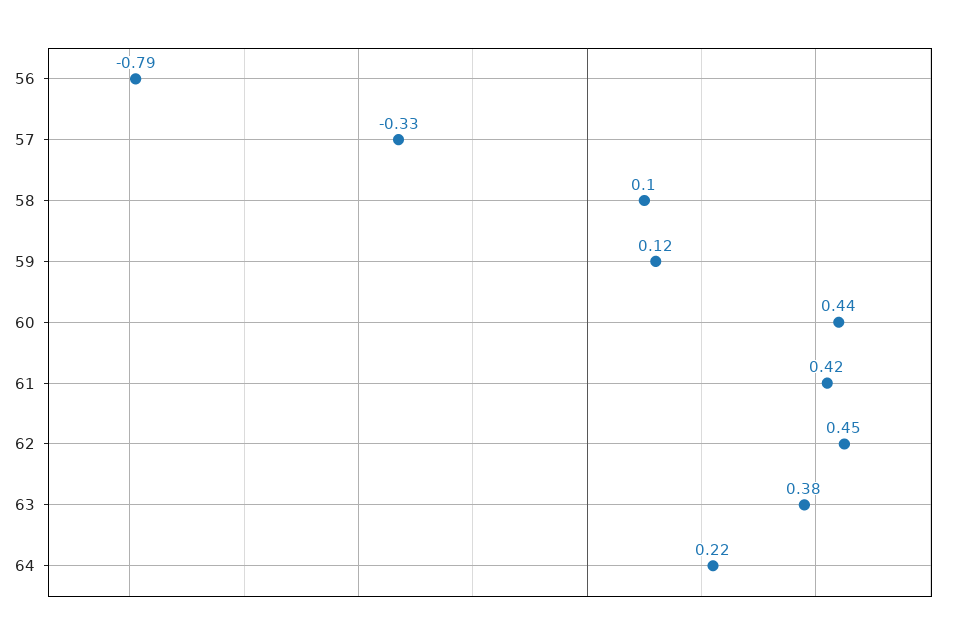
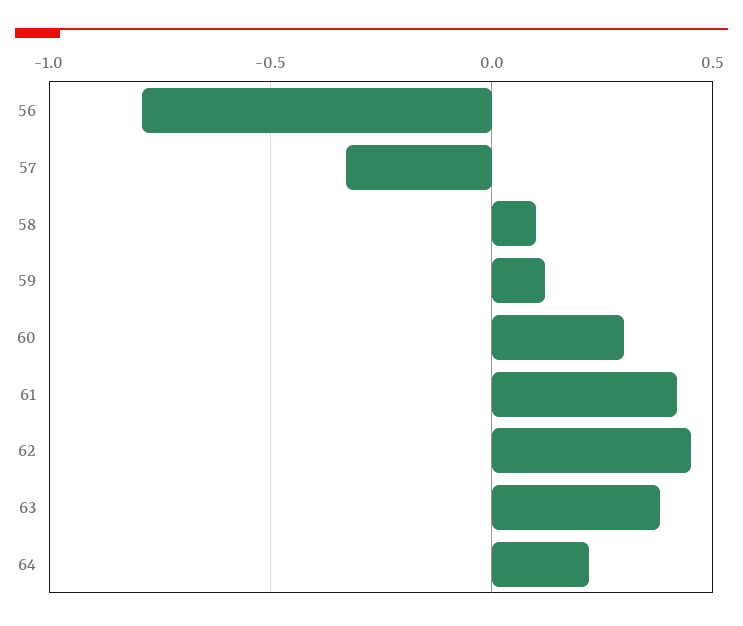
60: 0.44 -> 0.3

